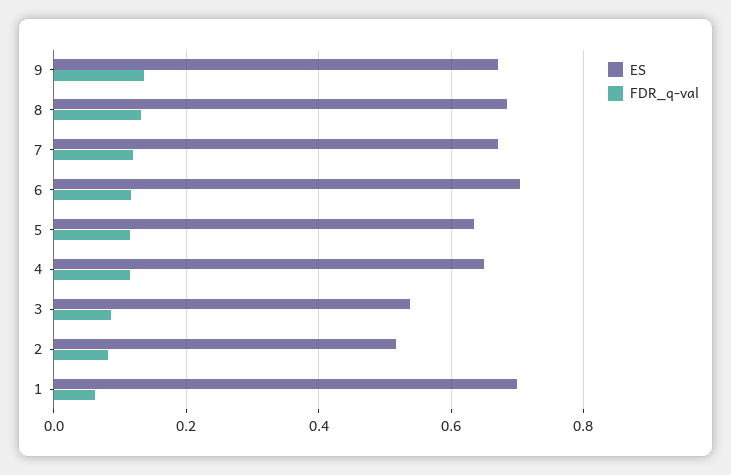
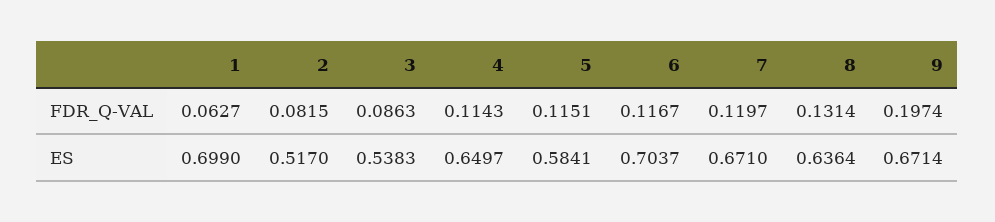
FDR_q-val, 9: 0.14 -> 0.1974
ES, 8: 0.68 -> 0.6364
ES, 5: 0.64 -> 0.5841

